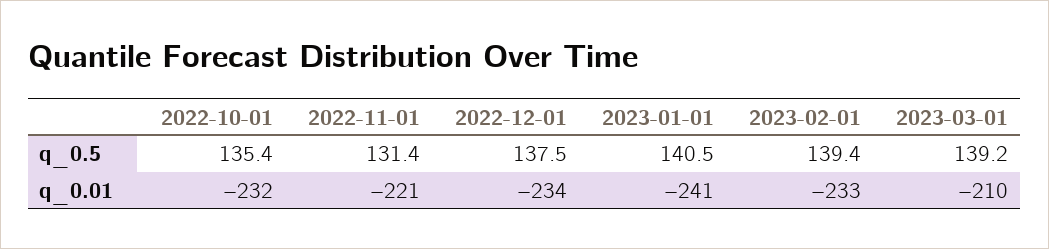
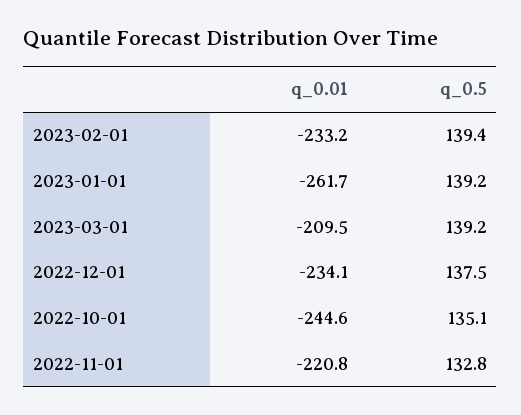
2022-10-01, q_0.5: 135.4 -> 135.1
2022-11-01, q_0.5: 131.4 -> 132.8
2023-01-01, q_0.5: 140.5 -> 139.2
2022-10-01, q_0.01: -232 -> -244.6
2023-01-01, q_0.01: -241 -> -261.7

